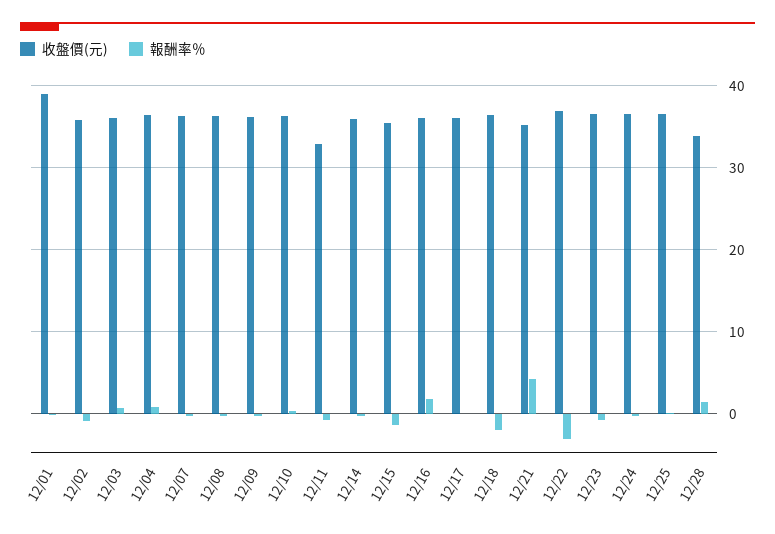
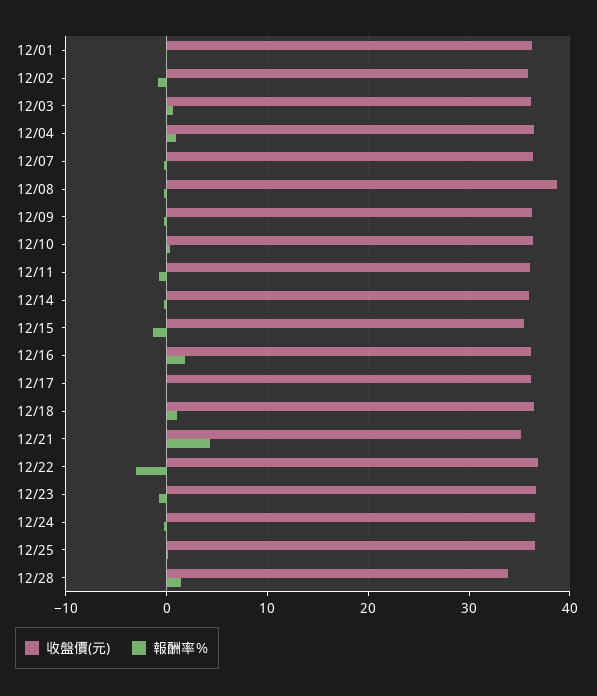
收盤價(元), 12/01: 39 -> 36
收盤價(元), 12/08: 36 -> 39
收盤價(元), 12/11: 33 -> 36
報酬率％, 12/18: -2 -> 1

